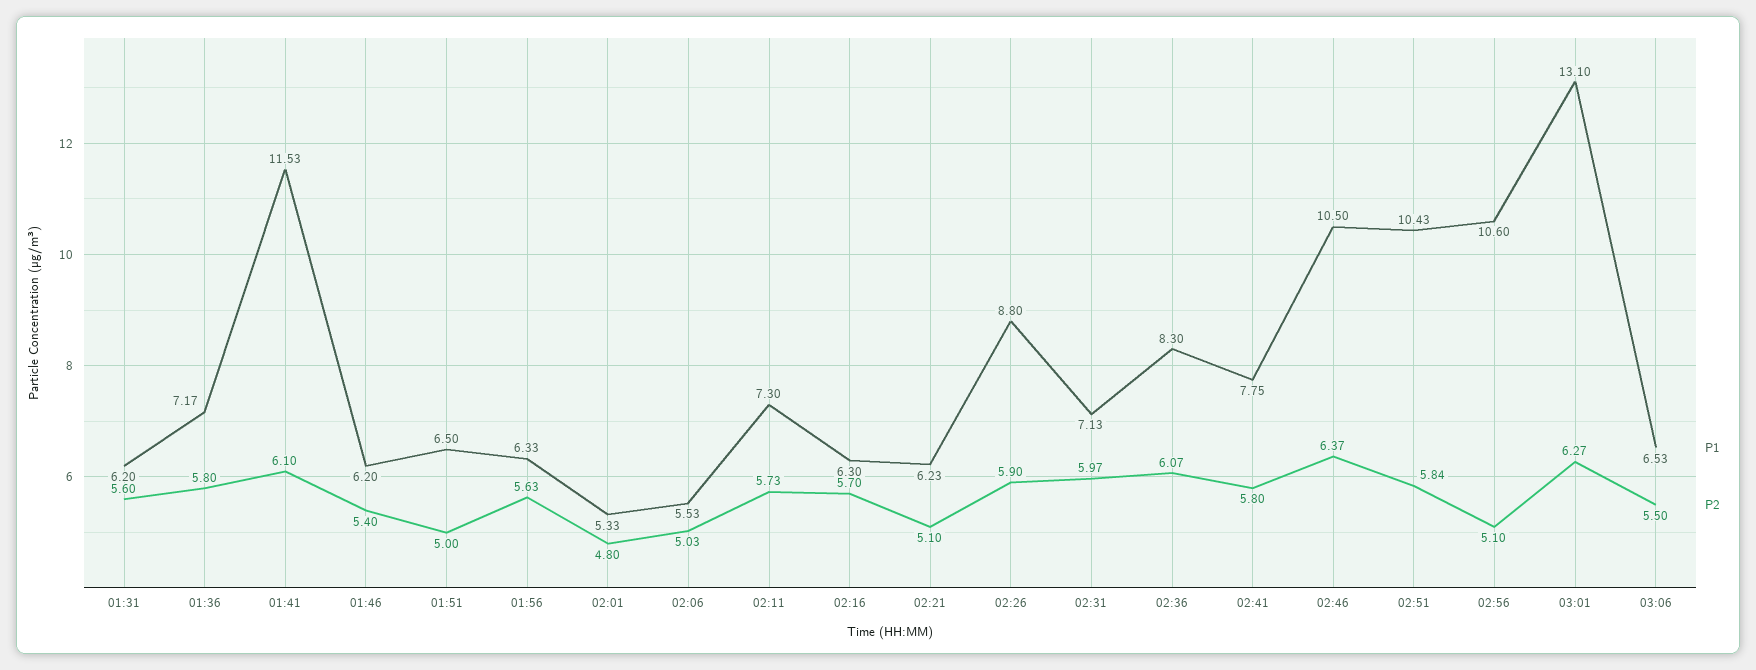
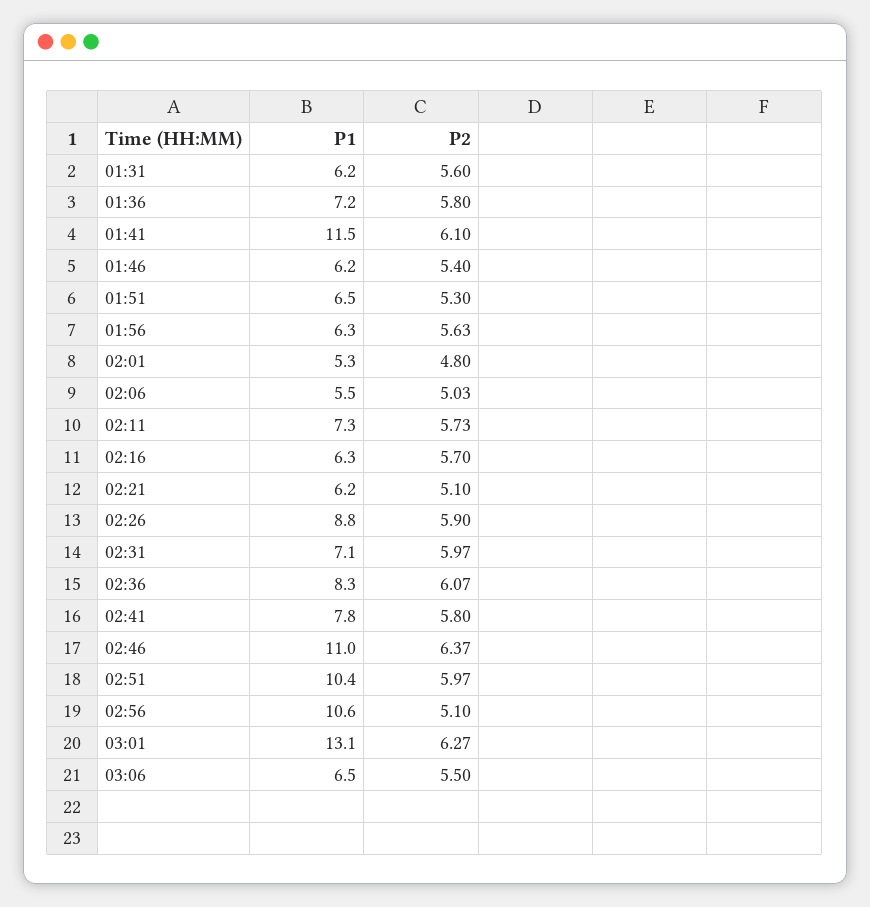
P2, 01:51: 5 -> 5.3
P1, 02:46: 10.5 -> 11
P2, 02:51: 5.84 -> 5.97

